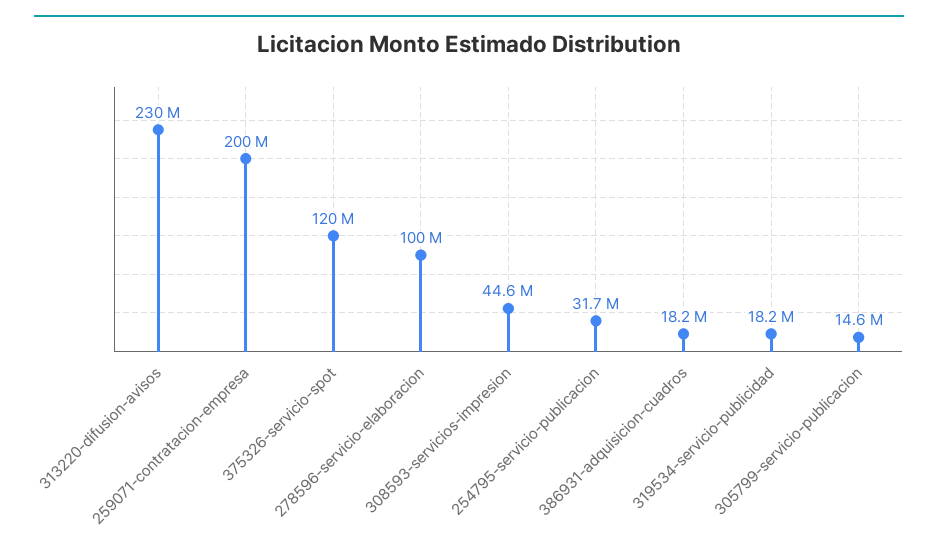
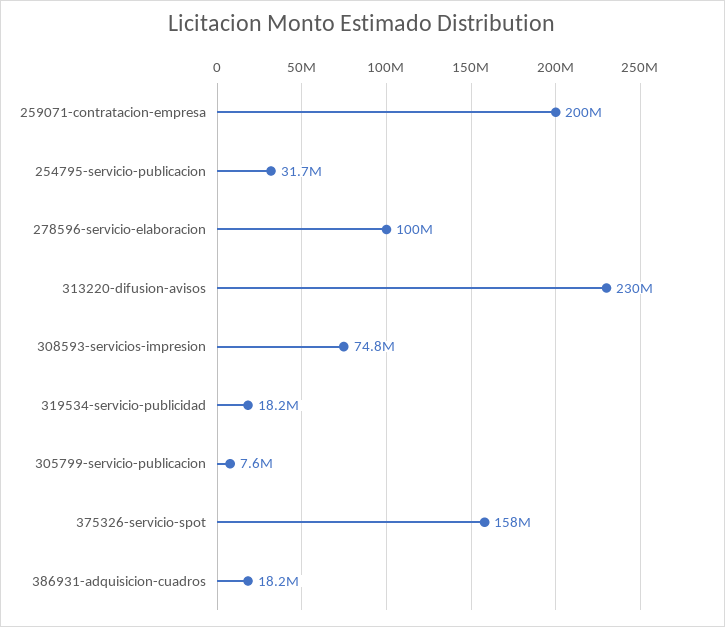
375326-servicio-spot: 120000000 -> 158000000
308593-servicios-impresion: 44600000 -> 74800000
305799-servicio-publicacion: 14600000 -> 7600000

